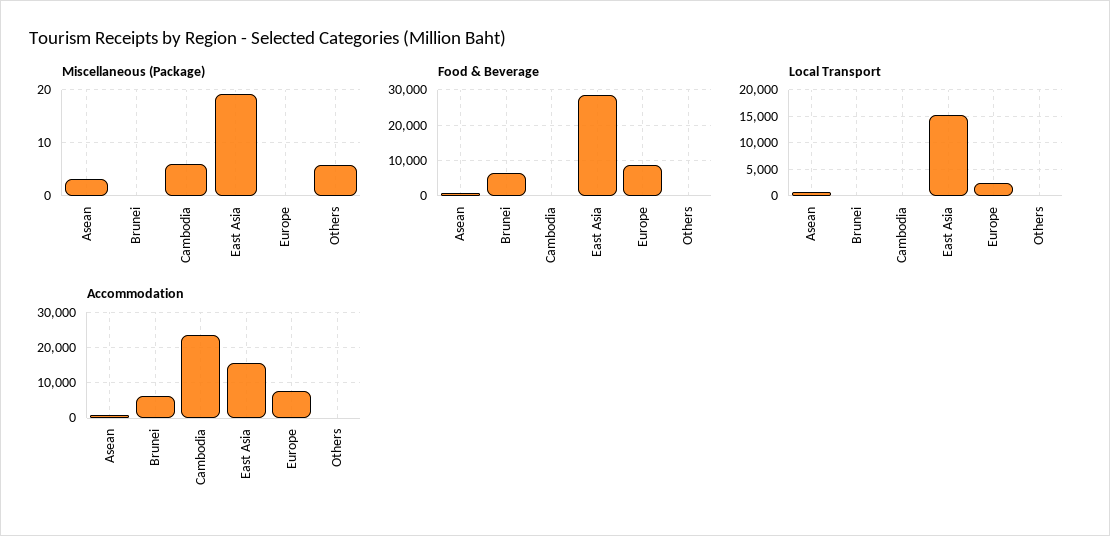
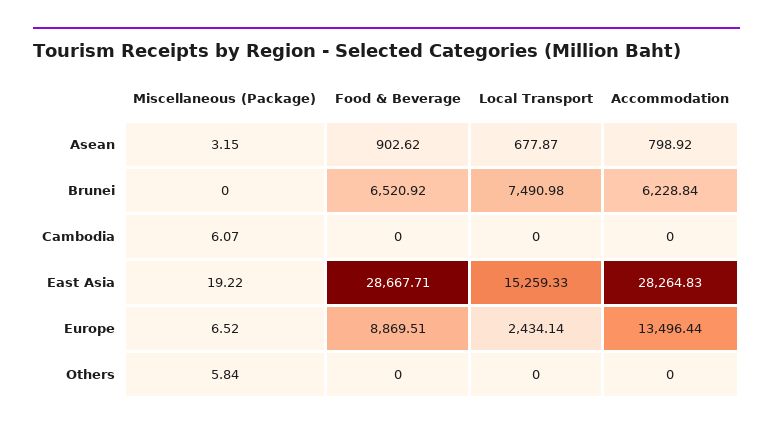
Miscellaneous (Package), Europe: 0 -> 6.52
Local Transport, Brunei: 0 -> 7490.98
Accommodation, Cambodia: 24000 -> 0
Accommodation, East Asia: 16000 -> 28264.83
Accommodation, Europe: 8000 -> 13496.44

